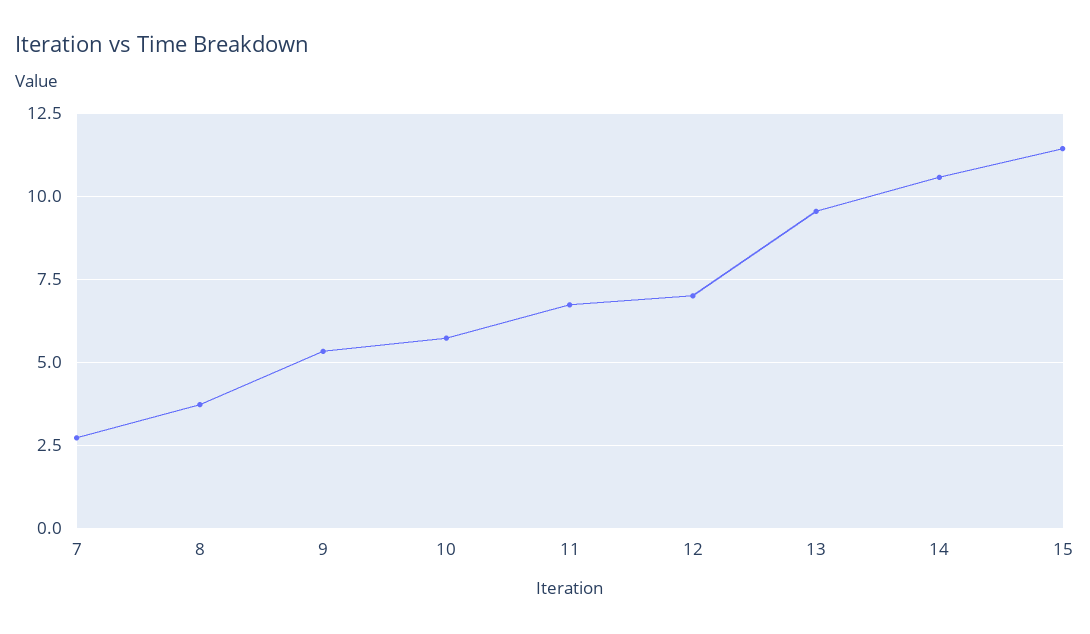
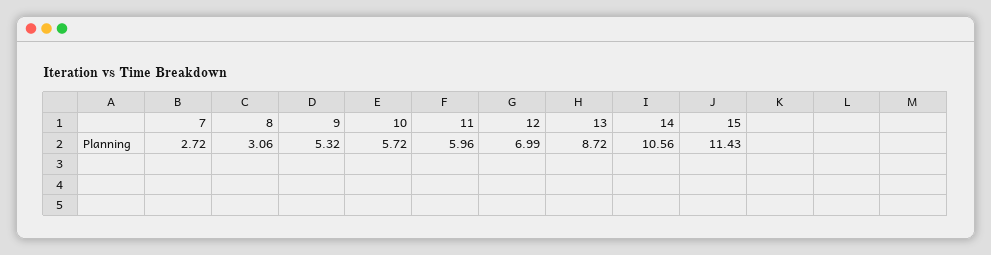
8: 3.75 -> 3.06
11: 6.75 -> 5.96
13: 9.5 -> 8.72

